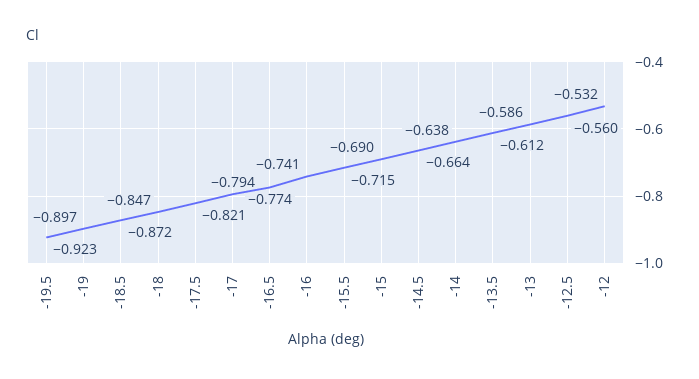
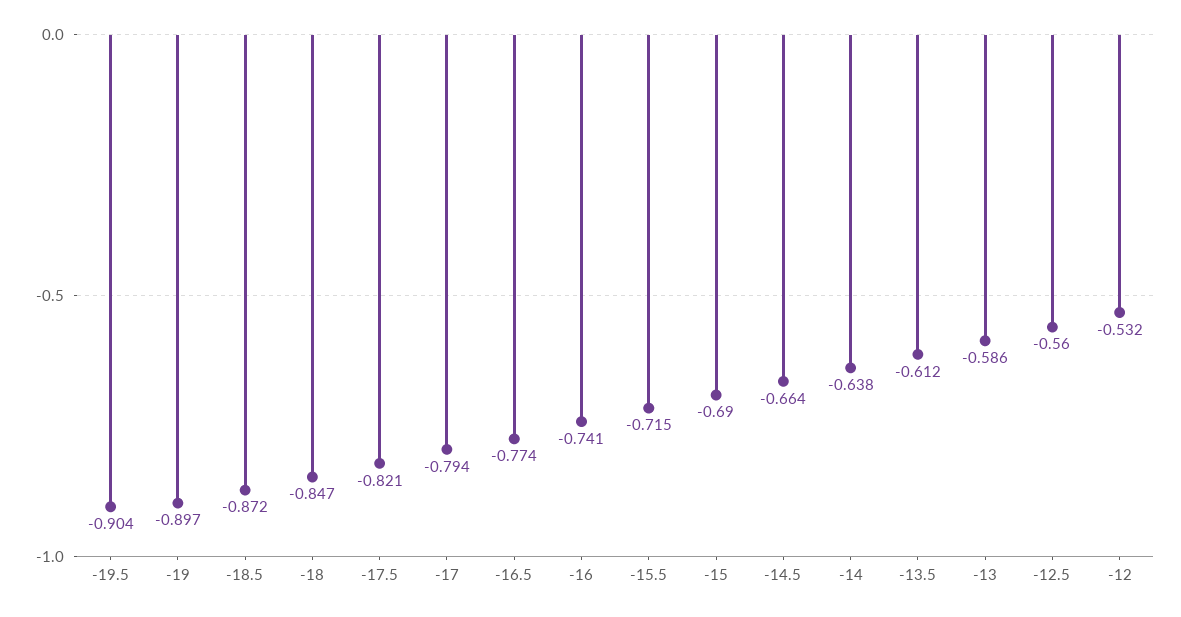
-19.5: -0.923 -> -0.904

